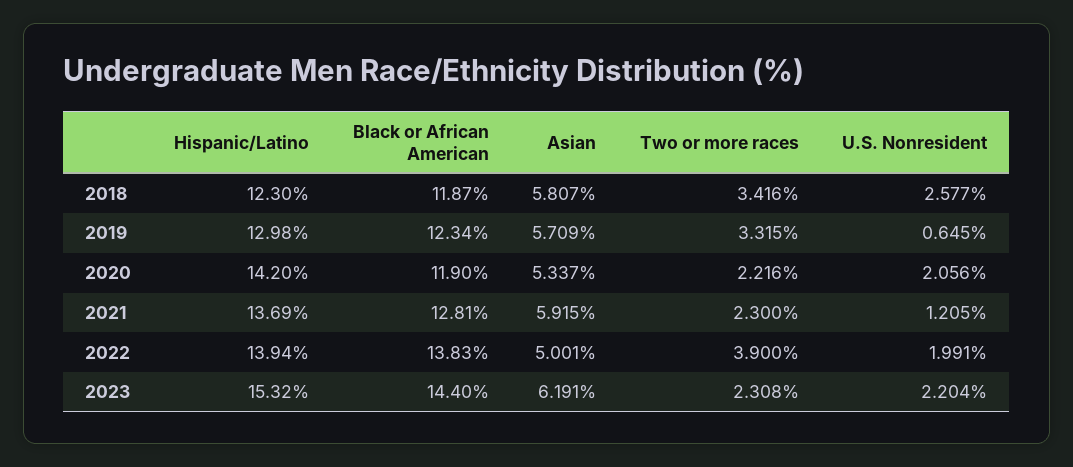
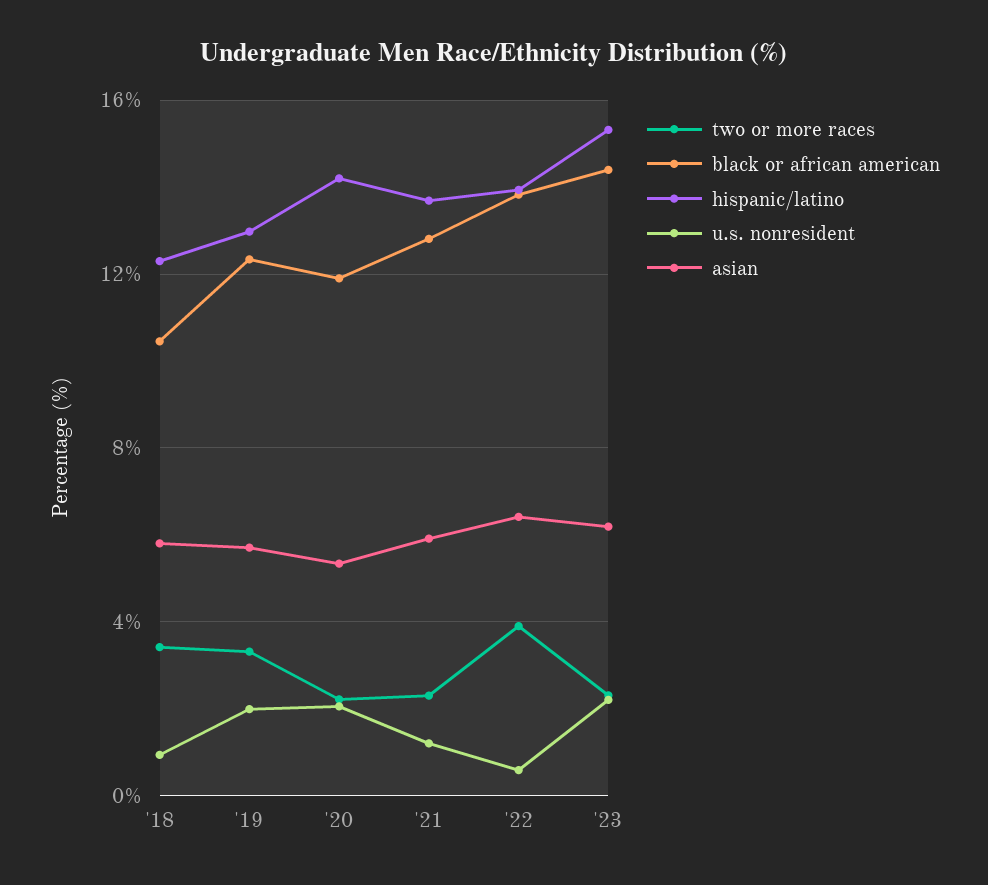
Black or African American, 2018: 11.87 -> 10.5
U.S. Nonresident, 2018: 2.577 -> 1
U.S. Nonresident, 2019: 0.645 -> 2
Asian, 2022: 5.001 -> 6.5
U.S. Nonresident, 2022: 1.991 -> 0.5

